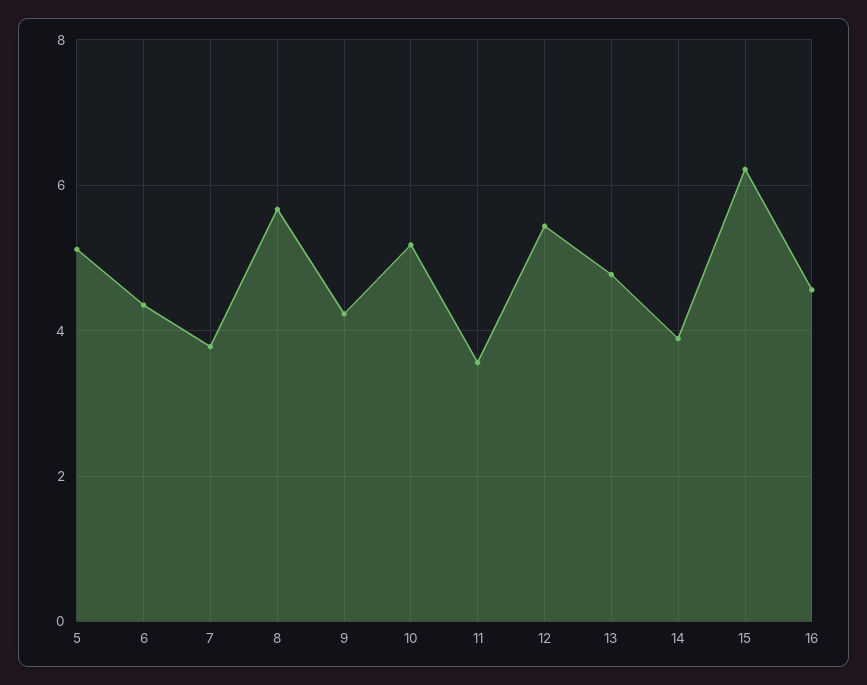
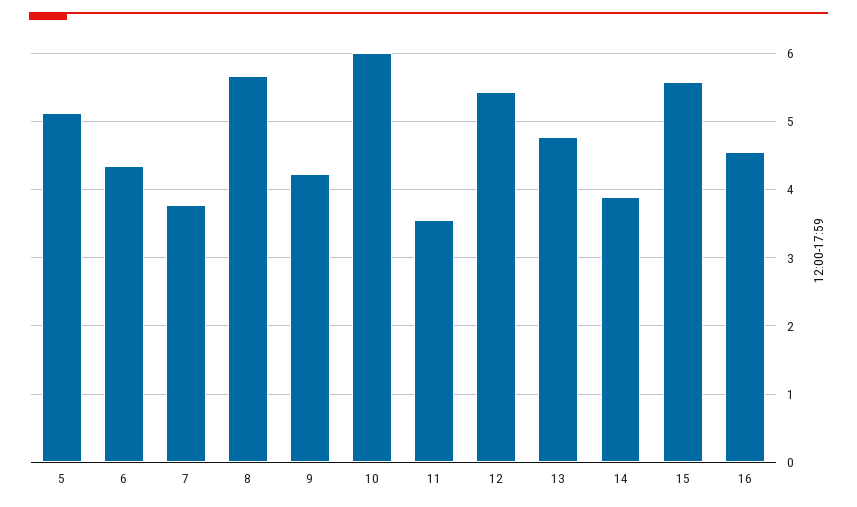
10: 5.2 -> 6
15: 6.2 -> 5.6

